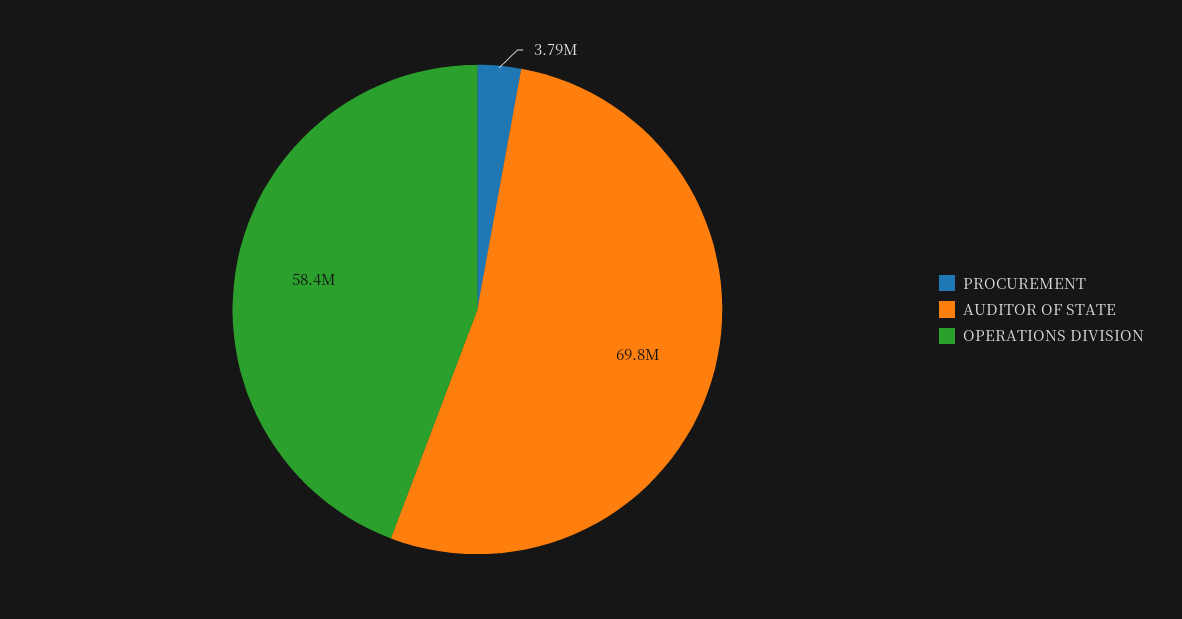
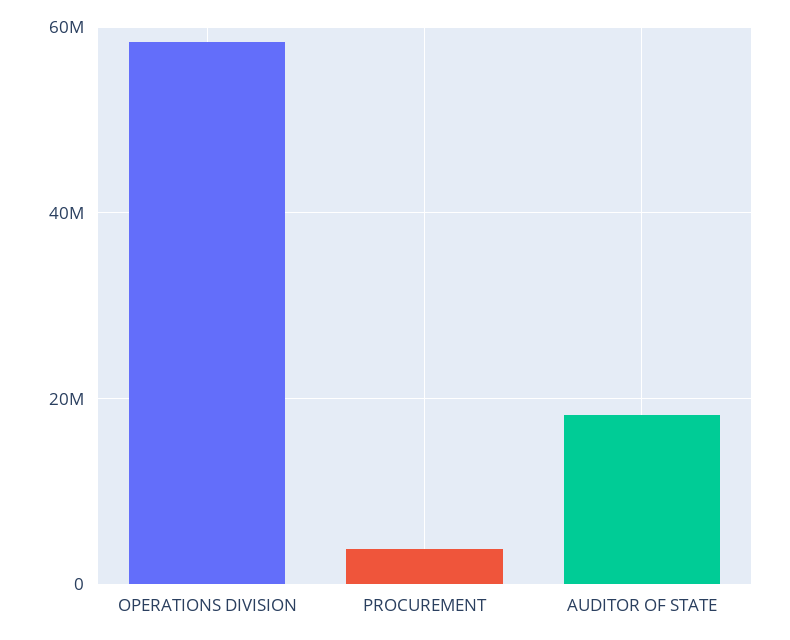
AUDITOR OF STATE: 69800000 -> 18000000

